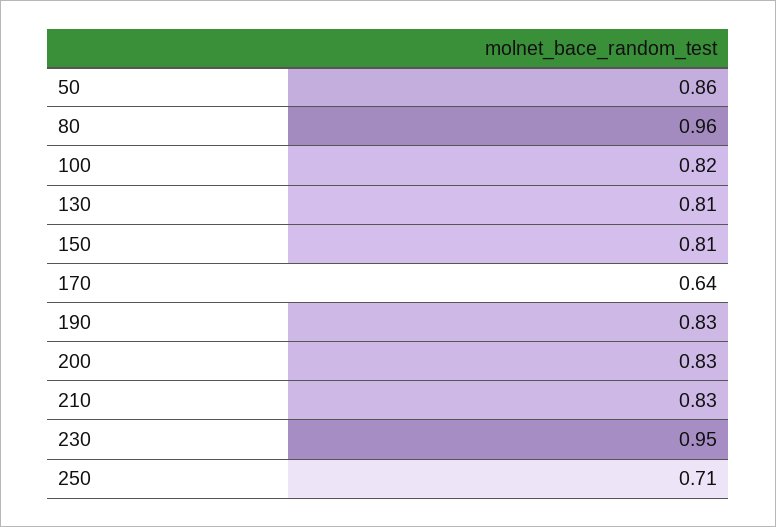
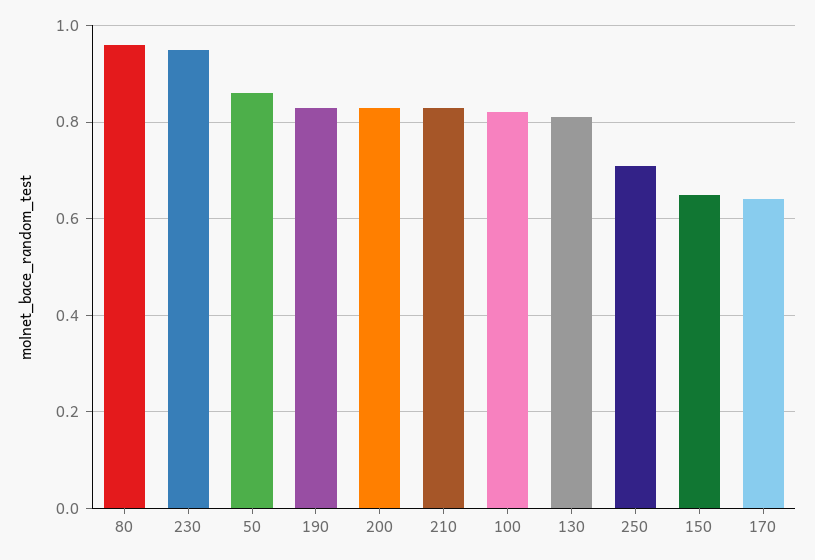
150: 0.81 -> 0.65

